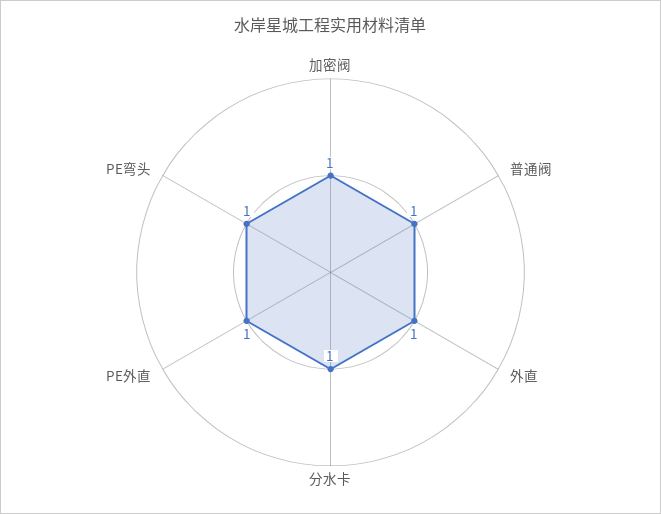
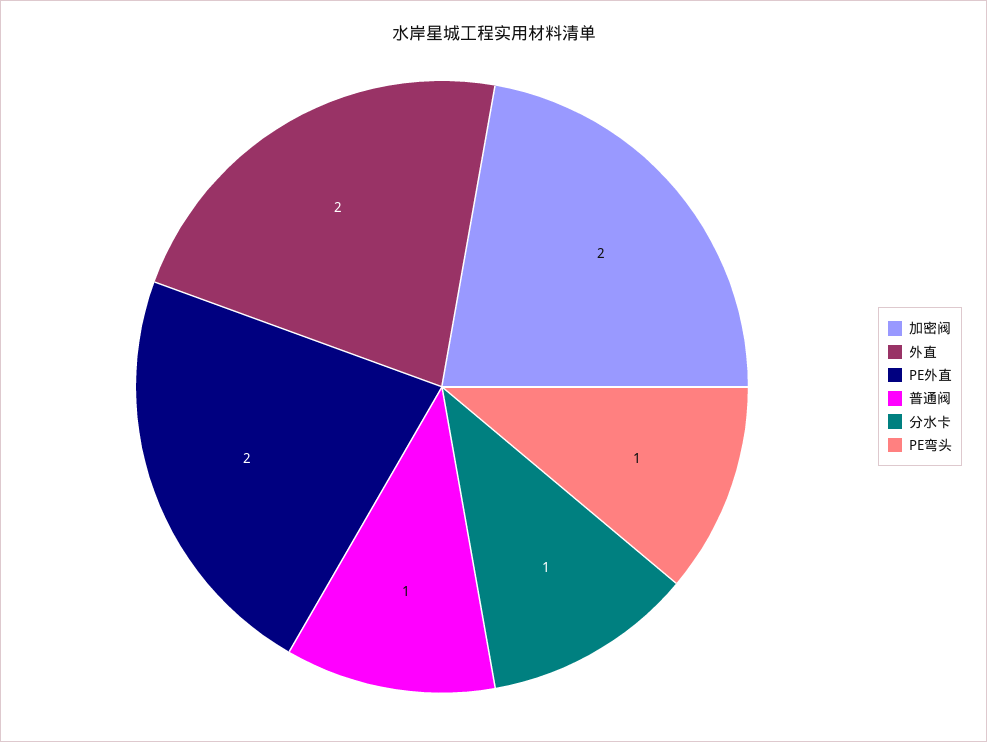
加密阀: 1 -> 2
外直: 1 -> 2
PE外直: 1 -> 2

